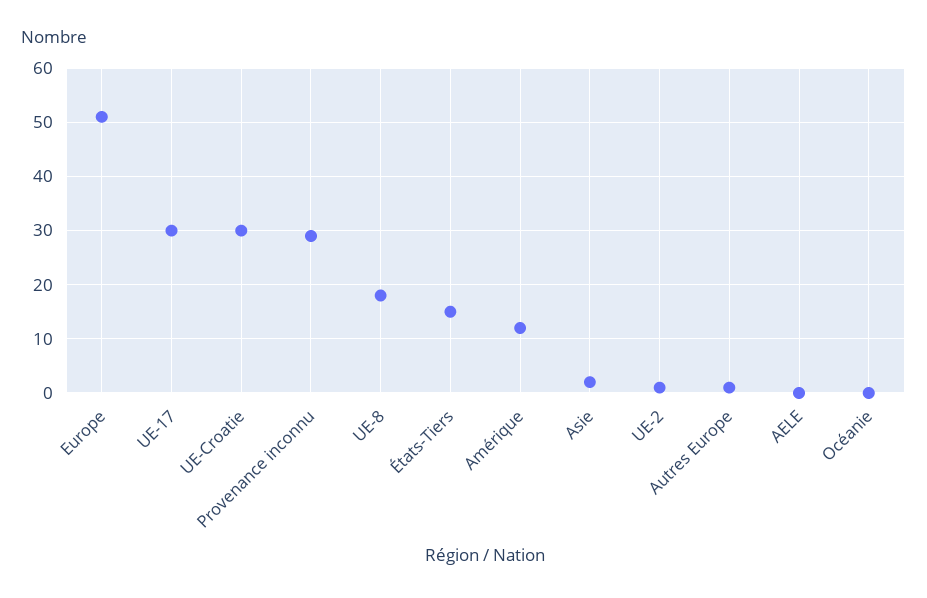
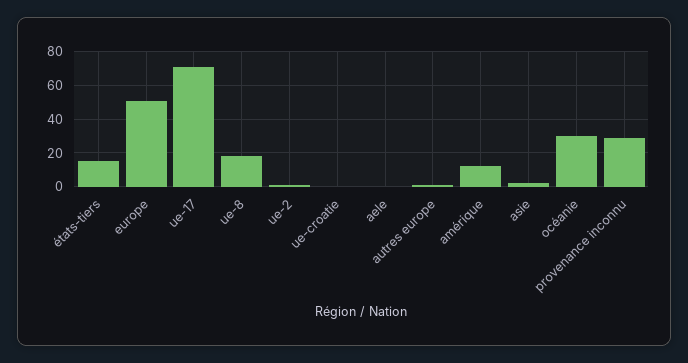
UE-17: 30 -> 70
UE-Croatie: 30 -> 0
Océanie: 0 -> 30

